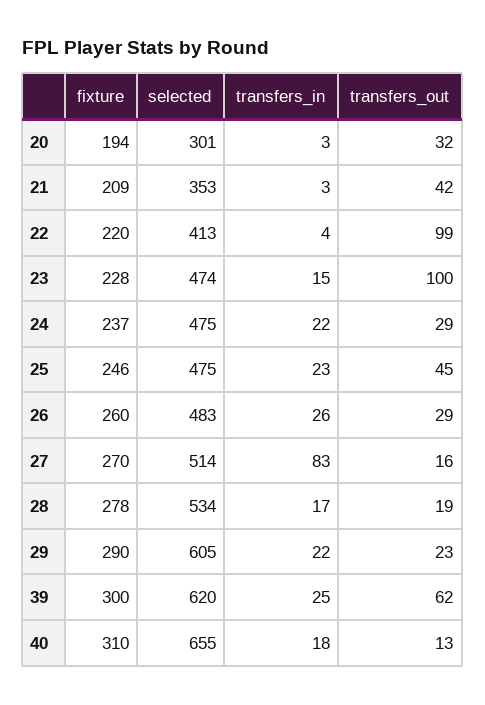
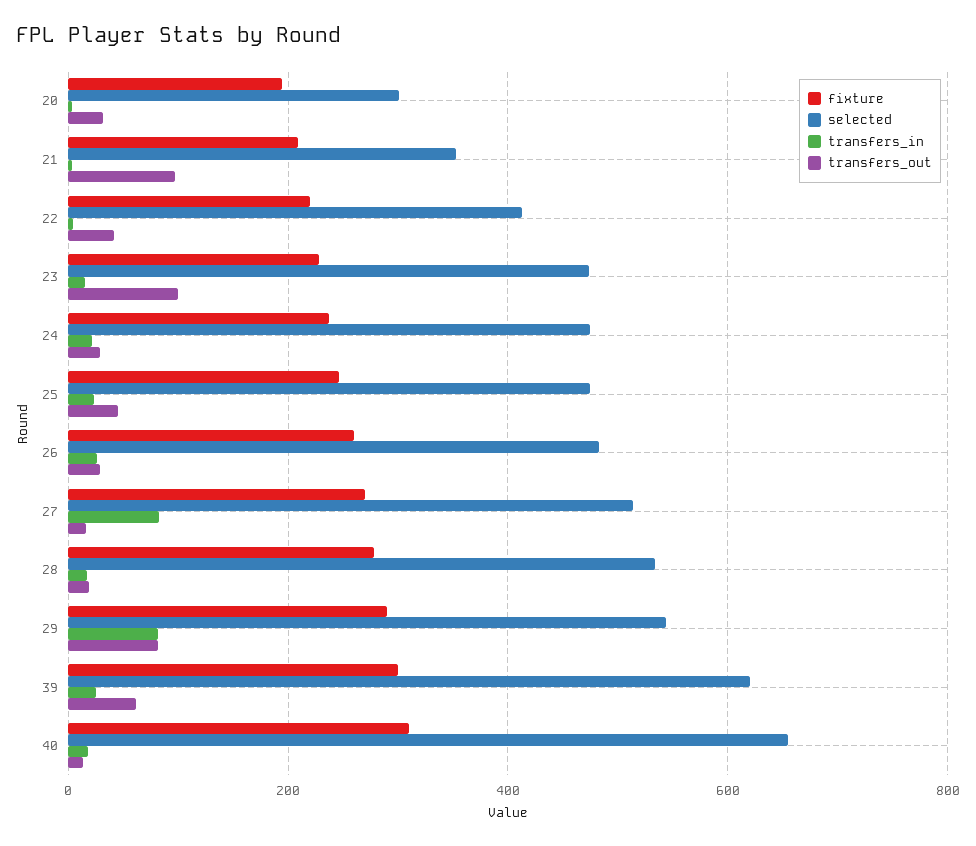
transfers_out, 21: 42 -> 100
transfers_out, 22: 99 -> 40
selected, 29: 605 -> 540
transfers_in, 29: 22 -> 80
transfers_out, 29: 23 -> 80

